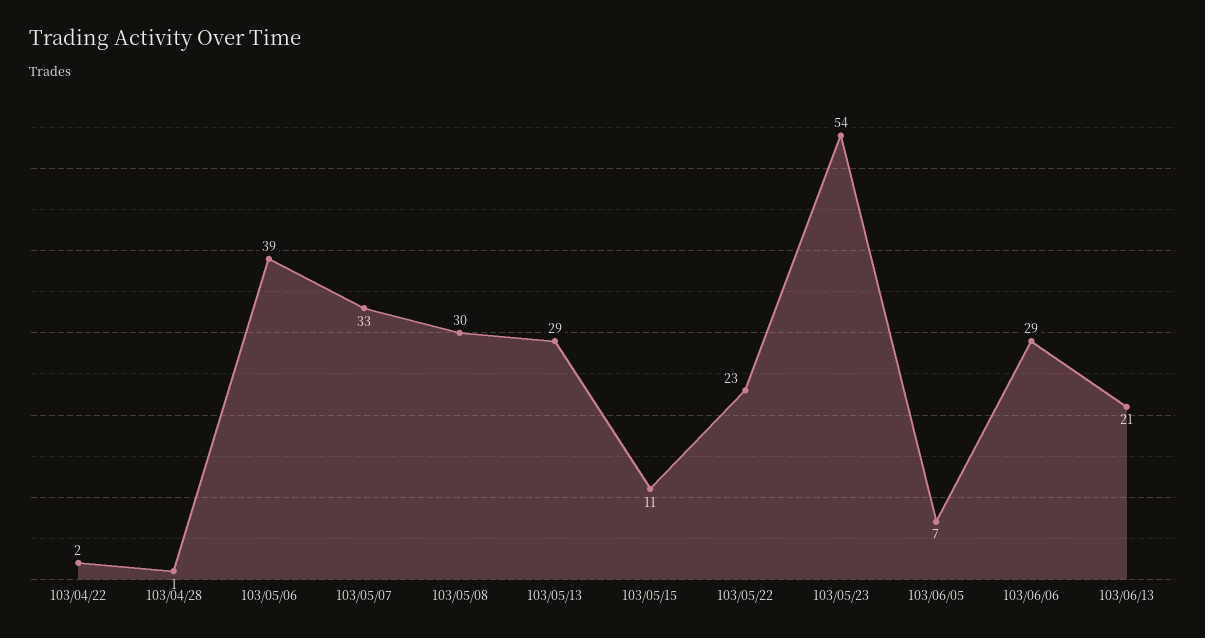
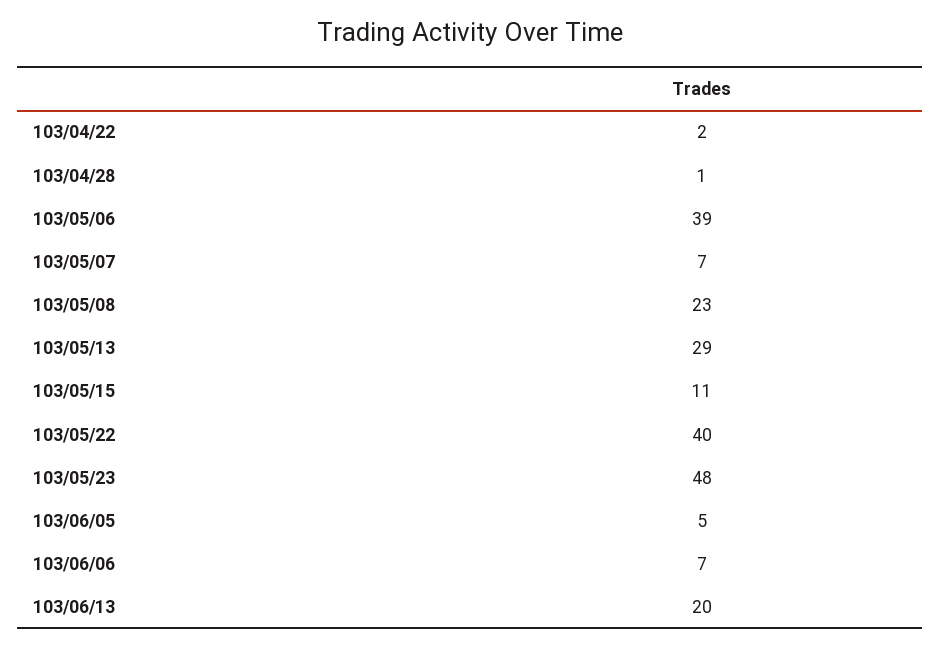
103/05/07: 33 -> 7
103/05/08: 30 -> 23
103/05/22: 23 -> 40
103/05/23: 54 -> 48
103/06/05: 7 -> 5
103/06/06: 29 -> 7
103/06/13: 21 -> 20

